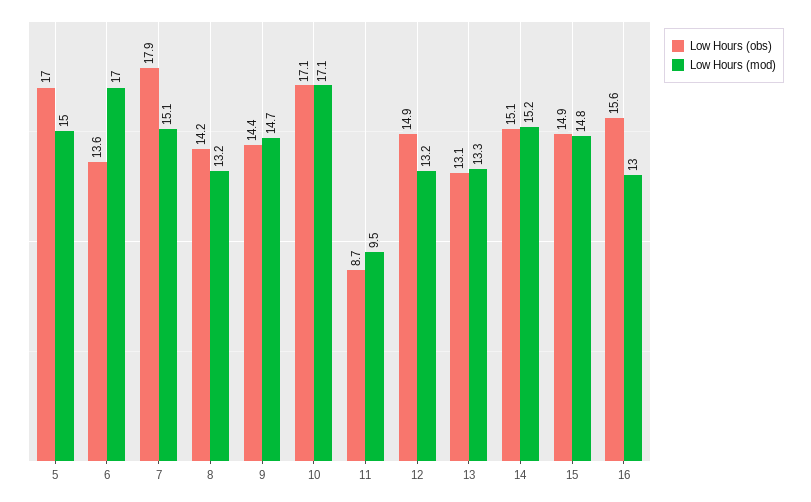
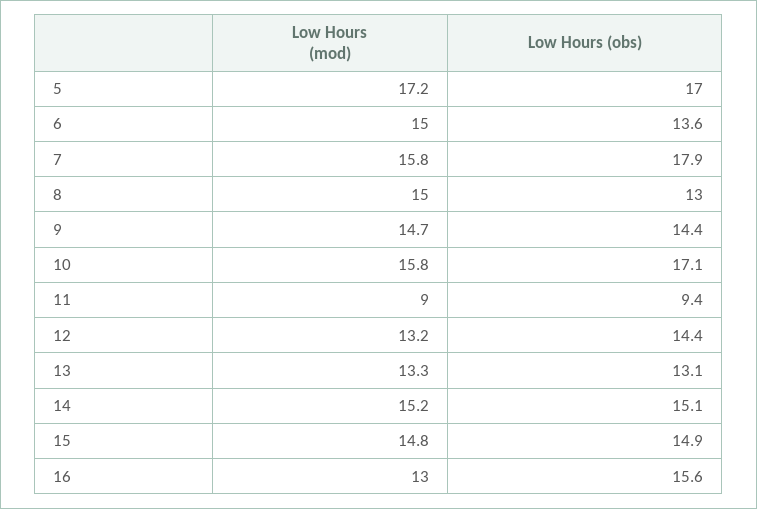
Low Hours (mod), 5: 15 -> 17.2
Low Hours (mod), 6: 17 -> 15
Low Hours (mod), 7: 15.1 -> 15.8
Low Hours (obs), 8: 14.2 -> 13
Low Hours (mod), 8: 13.2 -> 15
Low Hours (mod), 10: 17.1 -> 15.8
Low Hours (obs), 11: 8.7 -> 9.4
Low Hours (mod), 11: 9.5 -> 9
Low Hours (obs), 12: 14.9 -> 14.4

